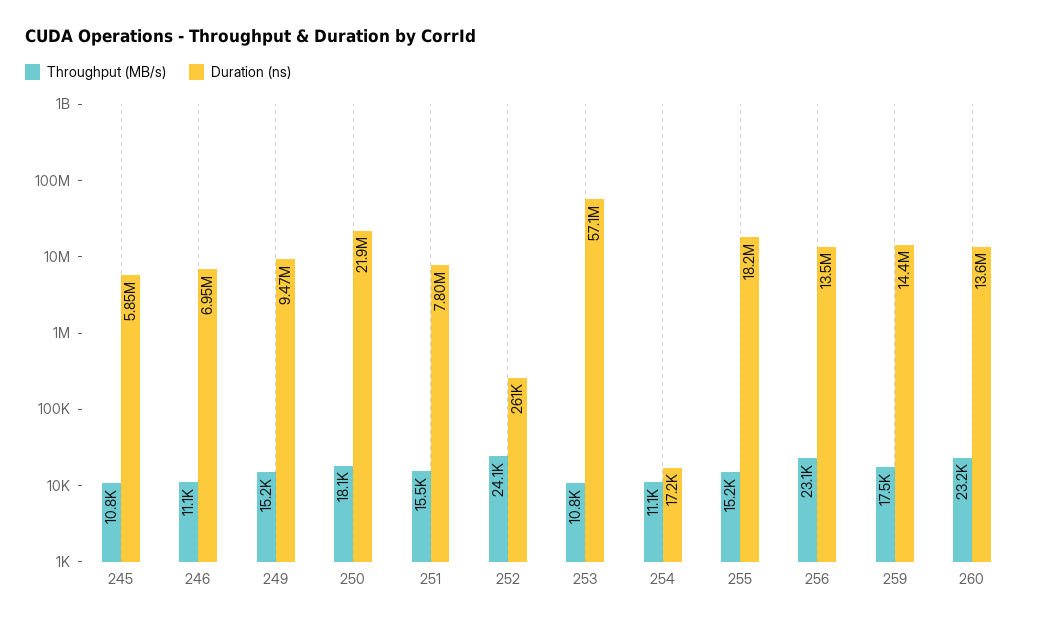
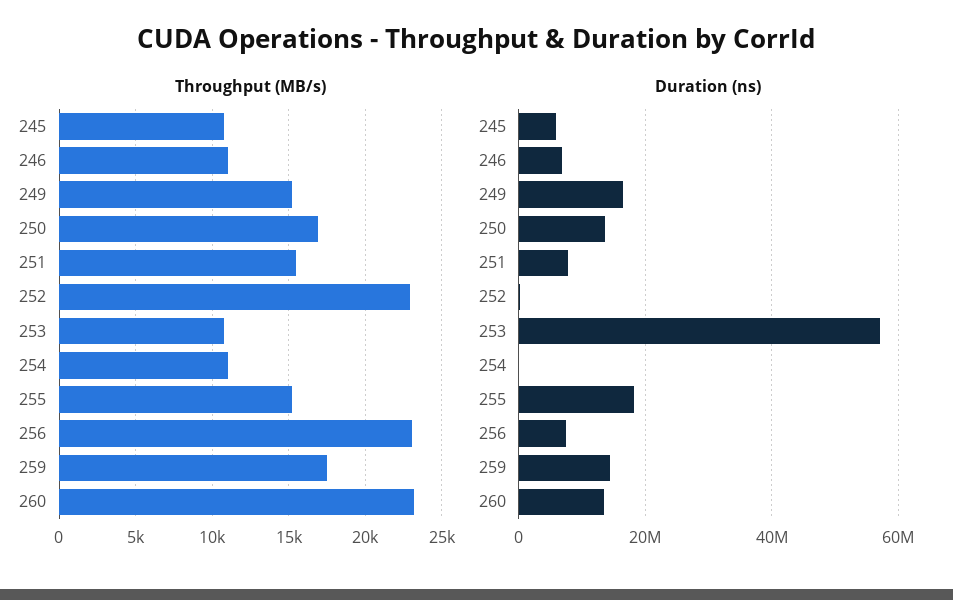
Duration (ns), 249: 9470000 -> 16000000
Throughput (MB/s), 250: 18100 -> 17000
Duration (ns), 250: 21900000 -> 14000000
Throughput (MB/s), 252: 24100 -> 23000
Duration (ns), 256: 13500000 -> 8000000

